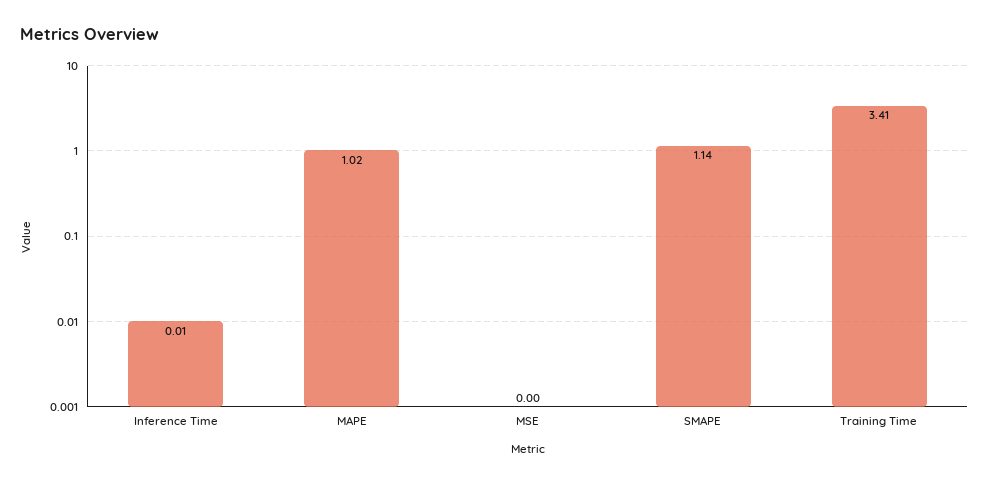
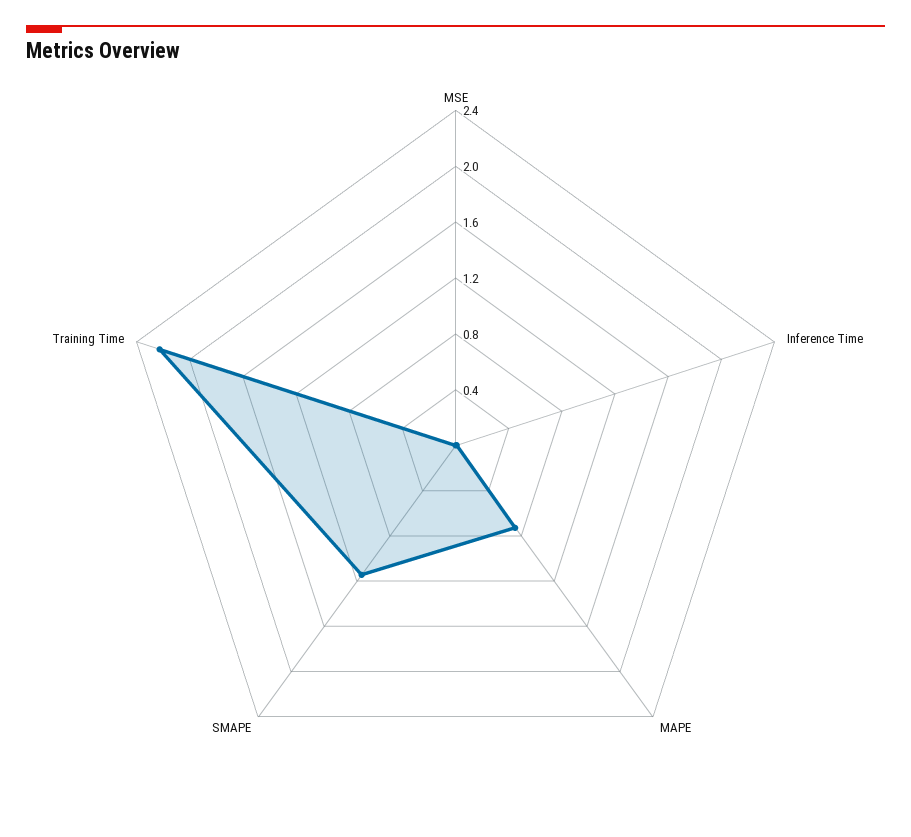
MAPE: 1.02 -> 0.7
Training Time: 3.41 -> 2.2

